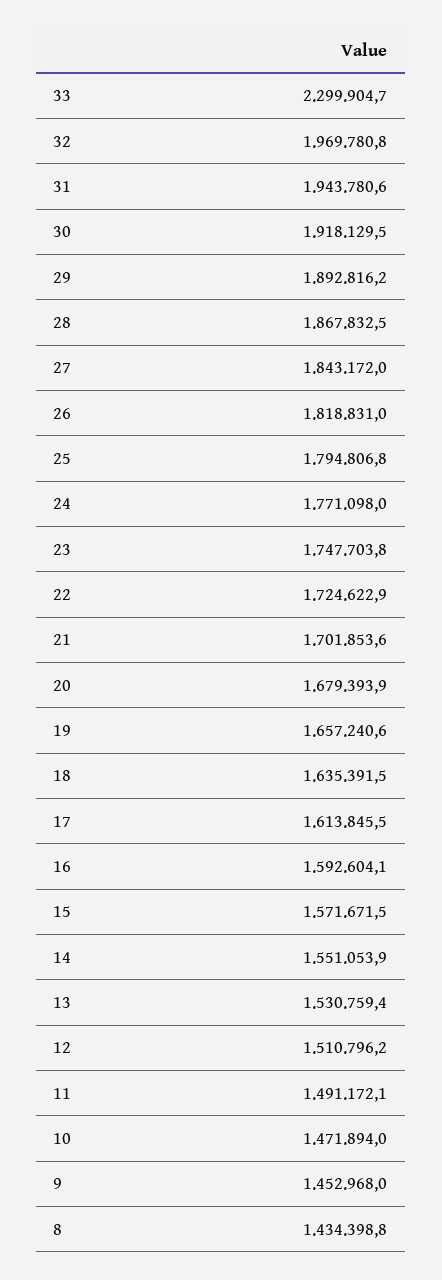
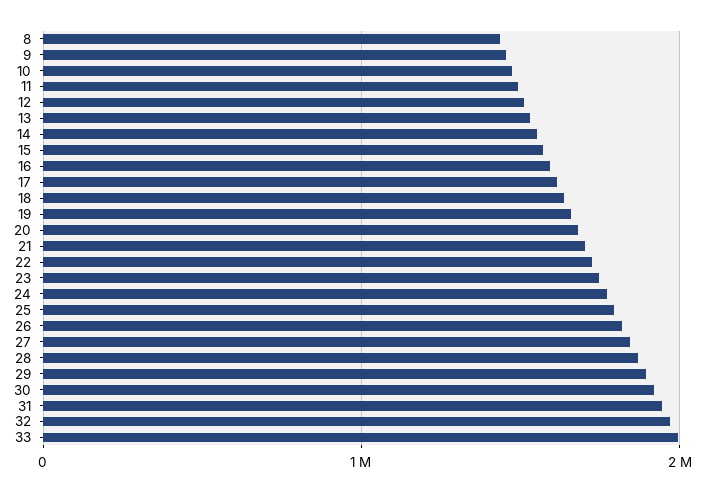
33: 2299904.7 -> 2000000

